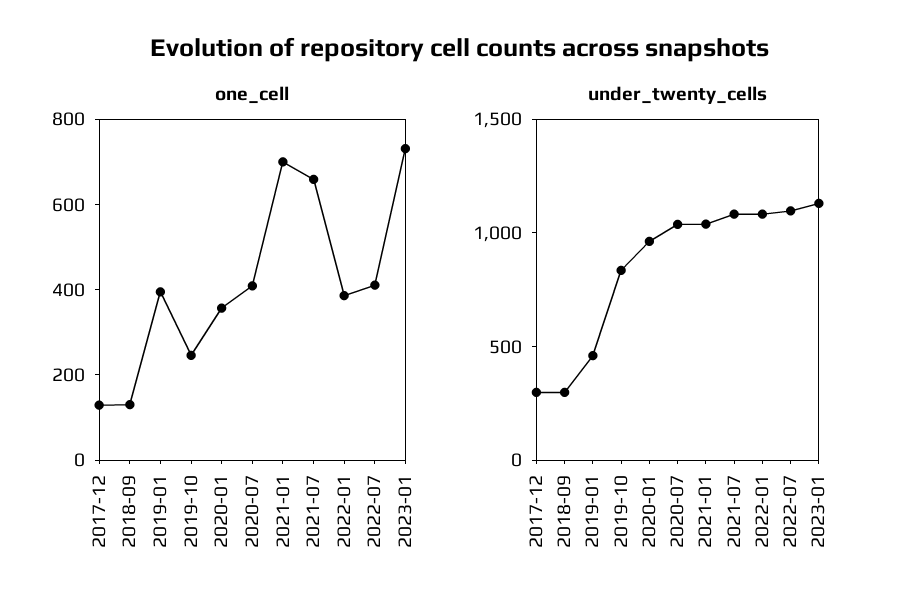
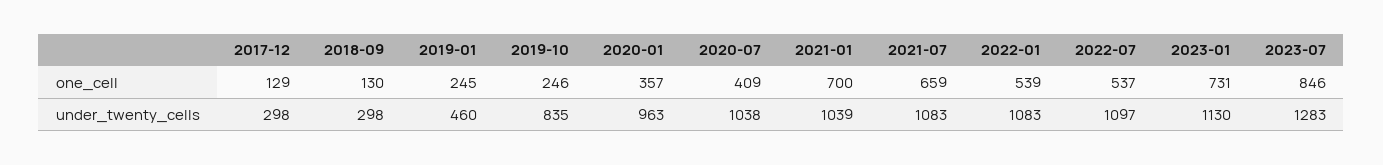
one_cell, 2019-01: 400 -> 245
one_cell, 2022-01: 400 -> 539
one_cell, 2022-07: 400 -> 537
one_cell, 2023-07: none -> 846
under_twenty_cells, 2023-07: none -> 1283

